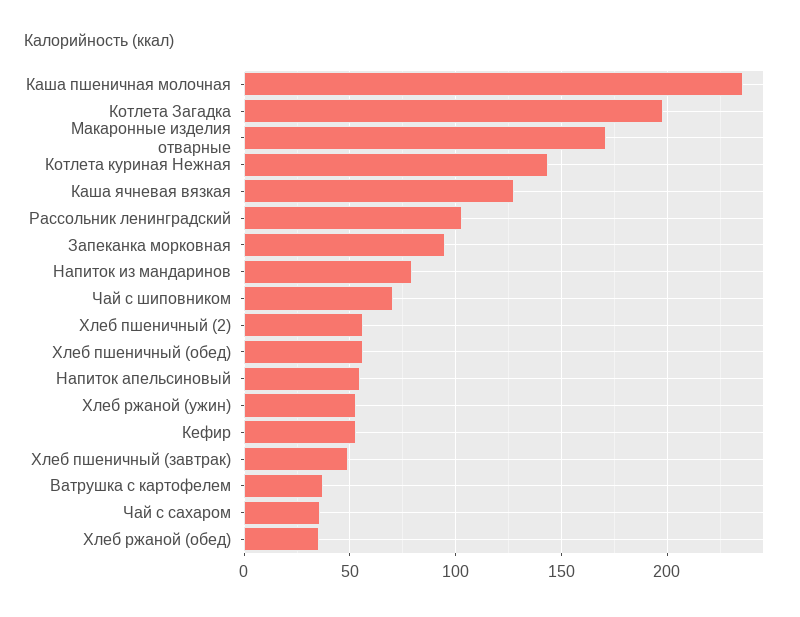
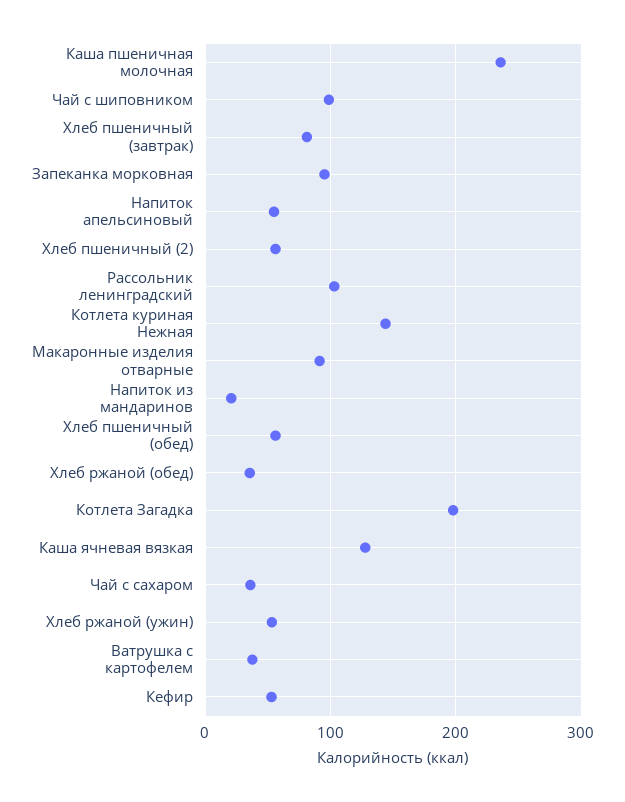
Макаронные изделия отварные: 170 -> 90
Напиток из мандаринов: 80 -> 20
Чай с шиповником: 70 -> 100
Хлеб пшеничный (завтрак): 50 -> 80

